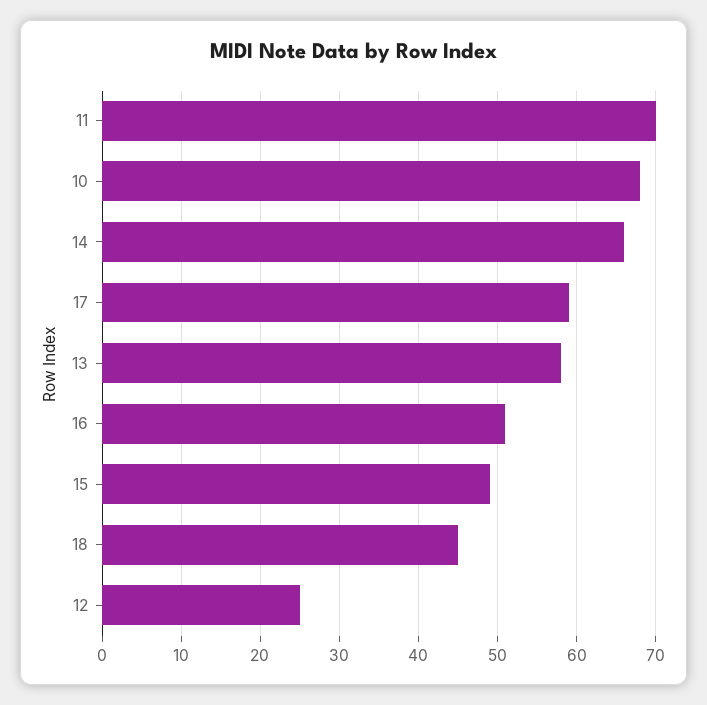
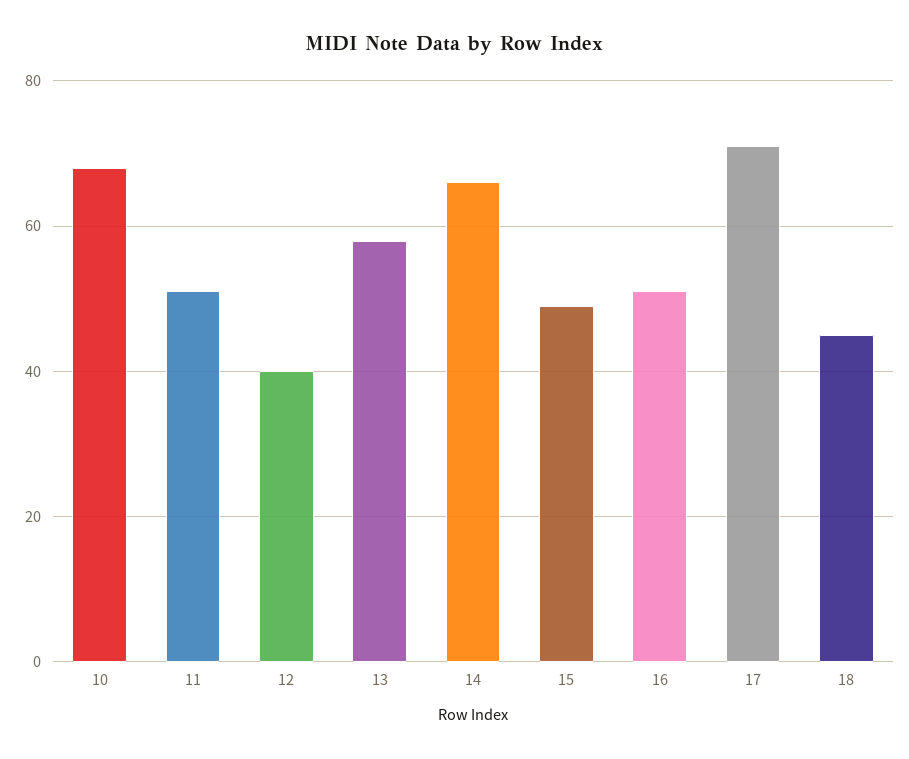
11: 70 -> 50
17: 59 -> 70
12: 25 -> 40

